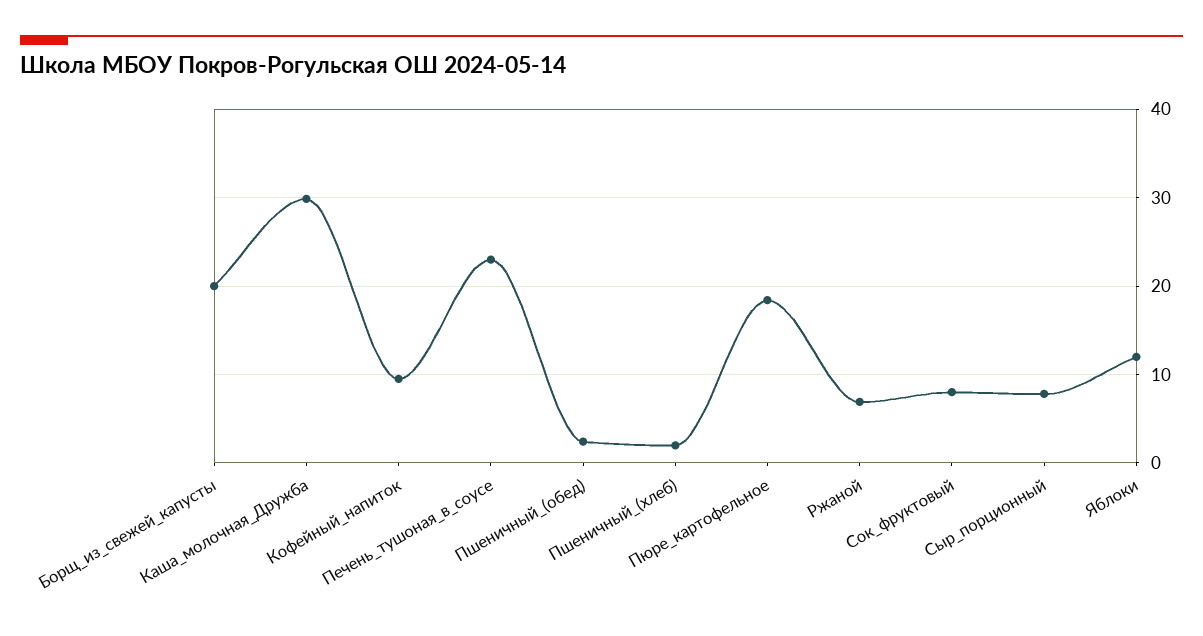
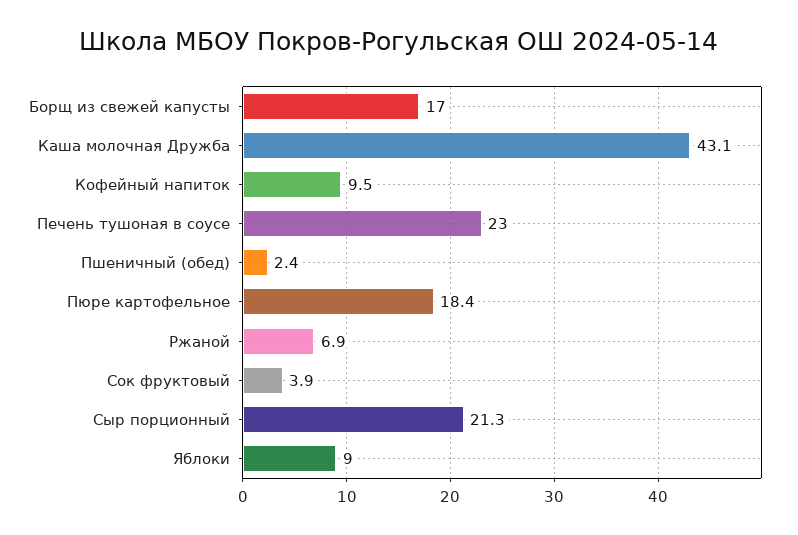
Борщ_из_свежей_капусты: 20 -> 17
Каша_молочная_Дружба: 30 -> 43.1
Пшеничный_(хлеб): 2 -> none
Сок_фруктовый: 8 -> 3.9
Сыр_порционный: 8 -> 21.3
Яблоки: 12 -> 9

